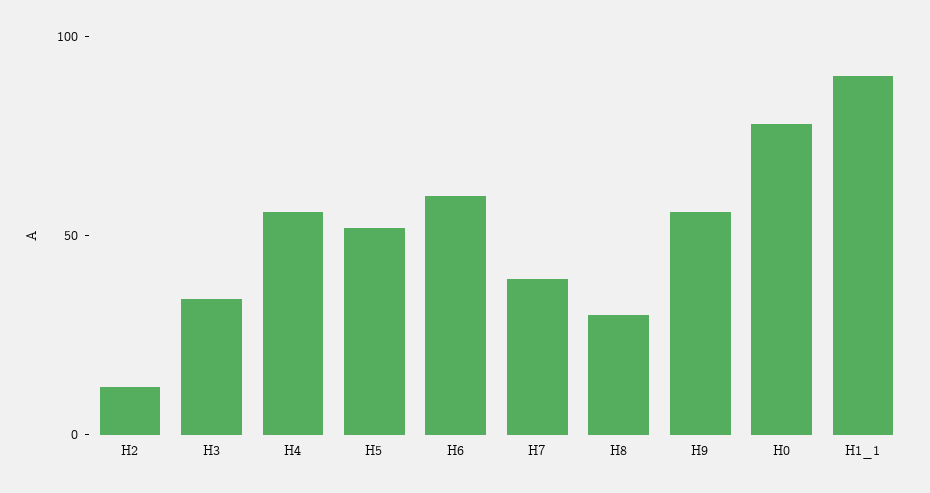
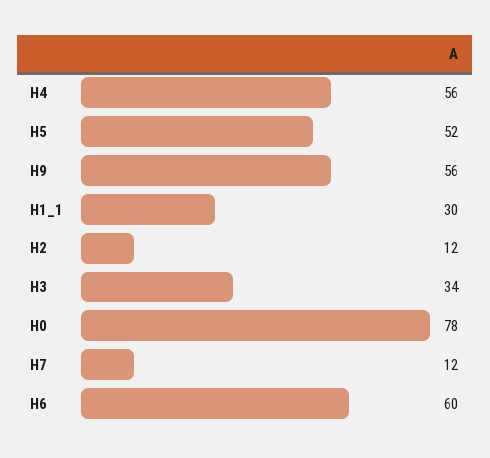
H7: 40 -> 12
H8: 30 -> none
H1_1: 90 -> 30

